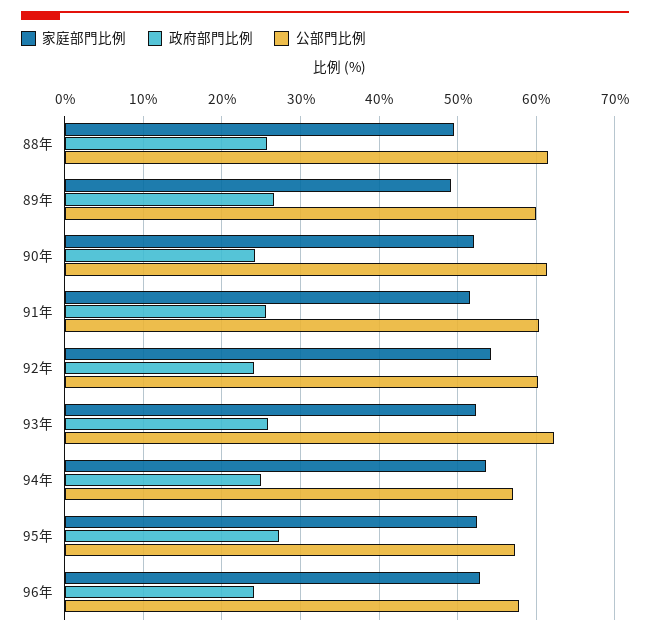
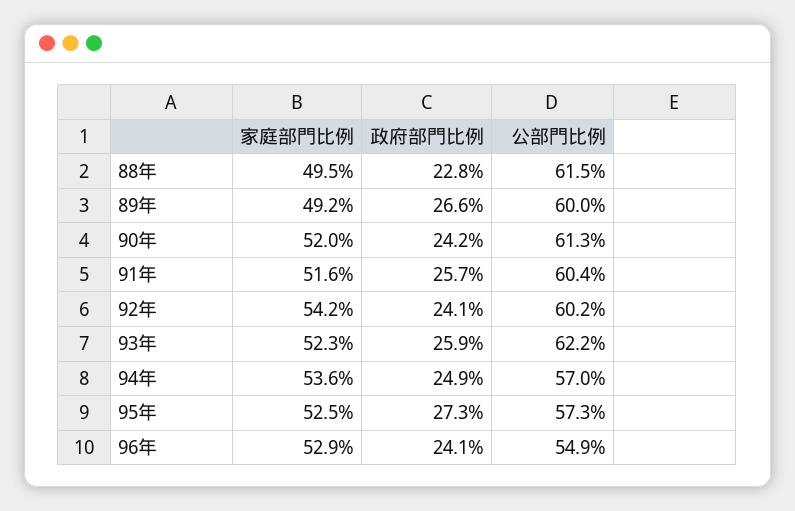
政府部門比例, 88年: 26 -> 22.8
公部門比例, 96年: 58 -> 54.9

